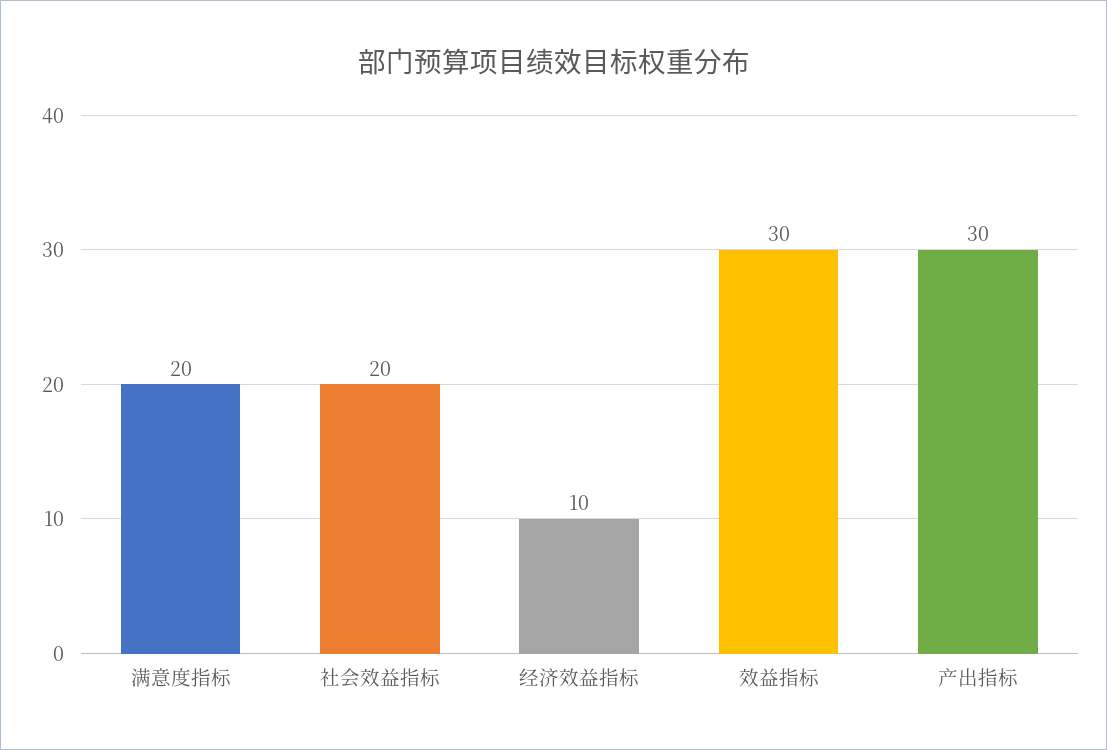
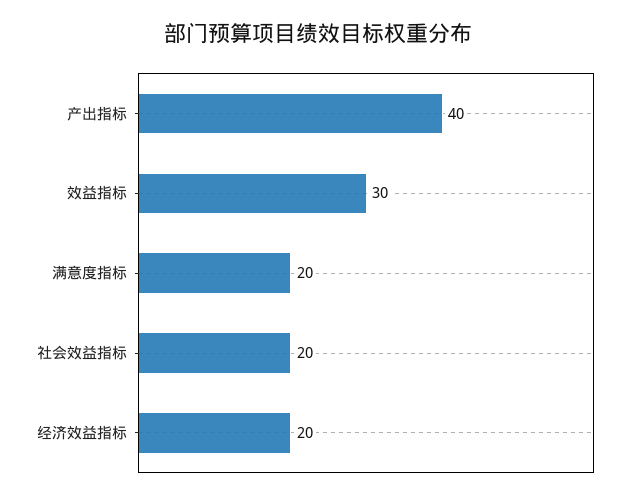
经济效益指标: 10 -> 20
产出指标: 30 -> 40

